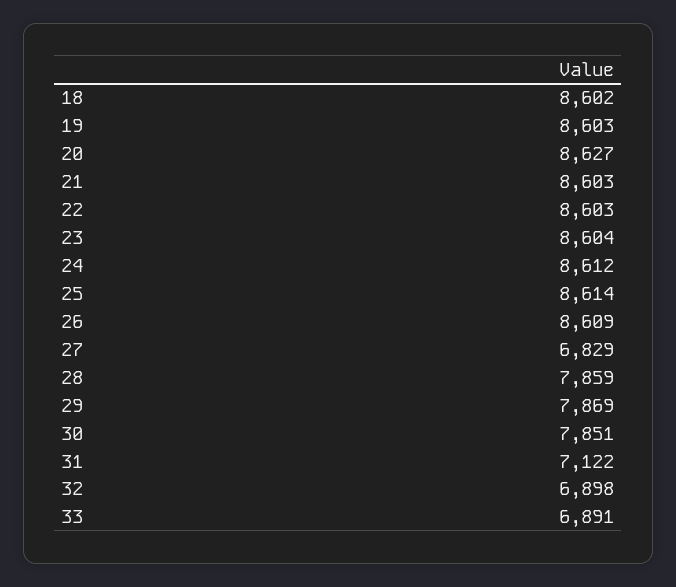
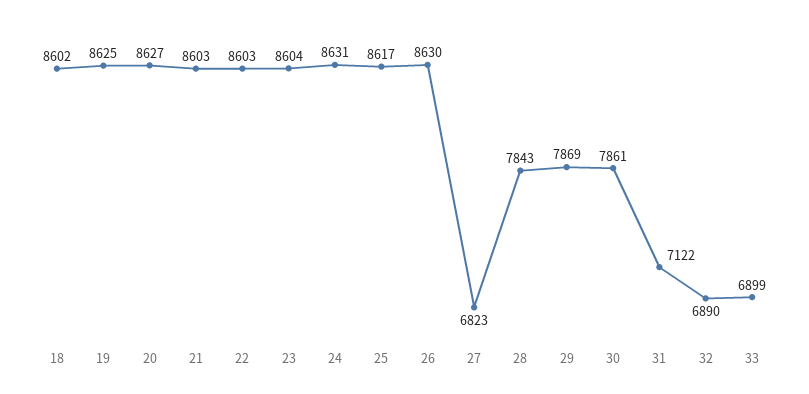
19: 8603 -> 8625
24: 8612 -> 8631
25: 8614 -> 8617
26: 8609 -> 8630
27: 6829 -> 6823
28: 7859 -> 7843
30: 7851 -> 7861
32: 6898 -> 6890
33: 6891 -> 6899

